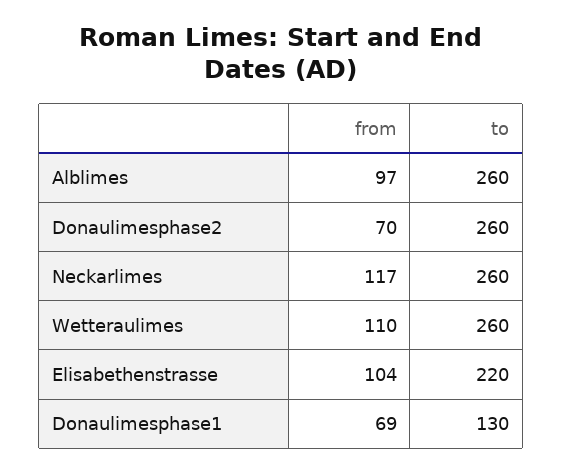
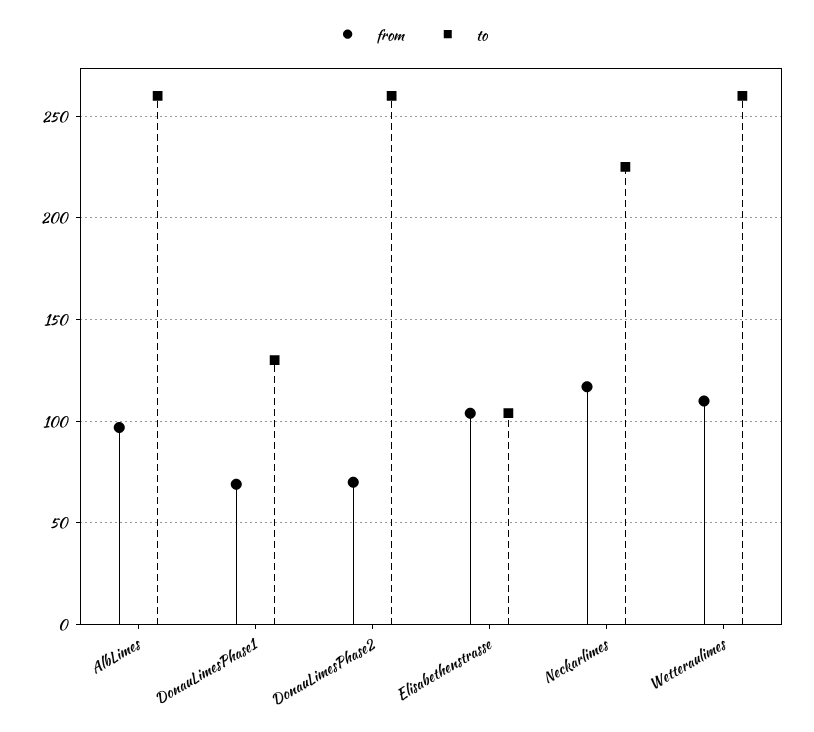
to, Neckarlimes: 260 -> 225
to, Elisabethenstrasse: 220 -> 105

